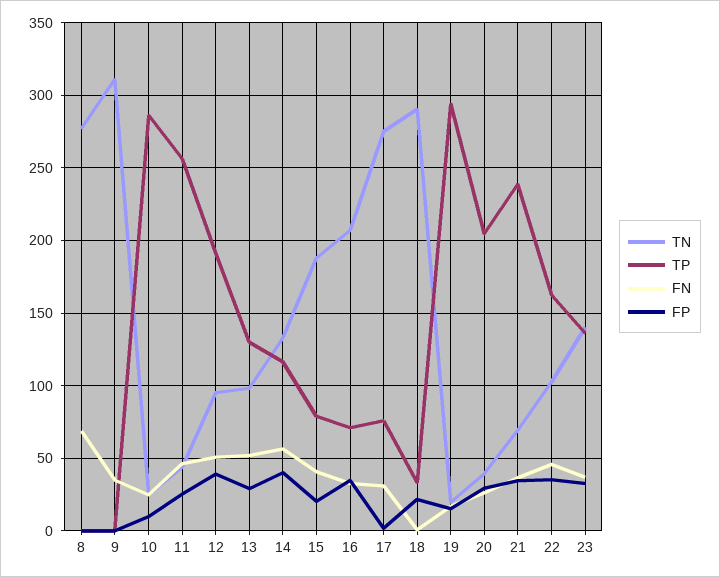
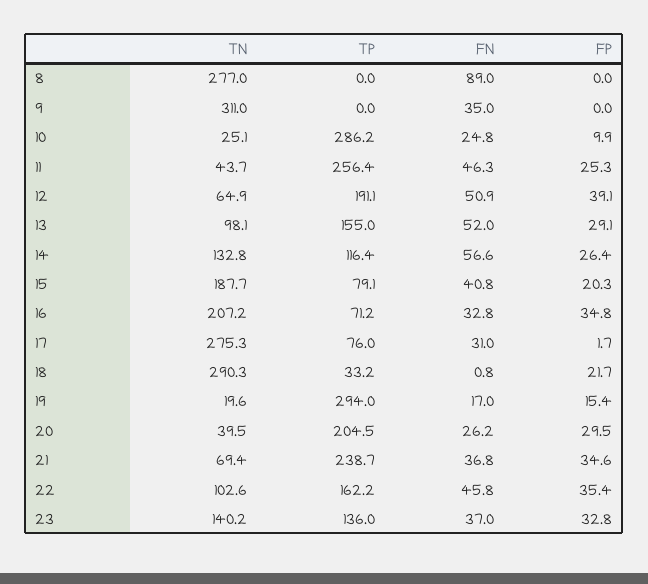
FN, 8: 70 -> 89
TN, 12: 95 -> 64.9
TP, 13: 130 -> 155
FP, 14: 40 -> 26.4

